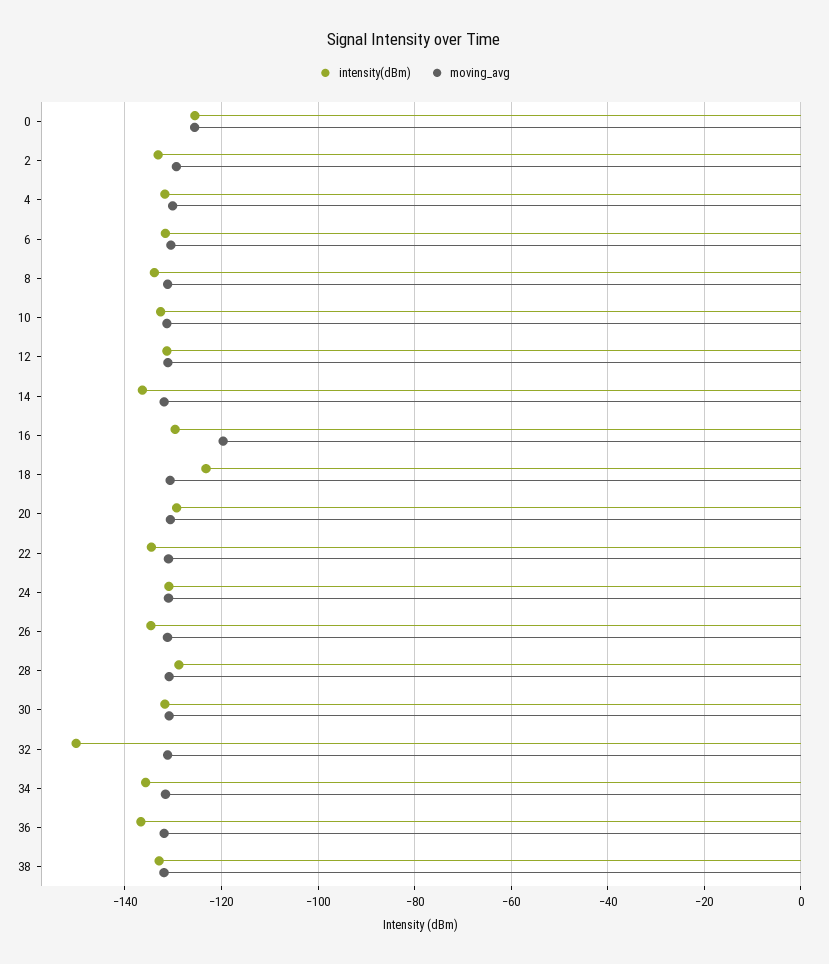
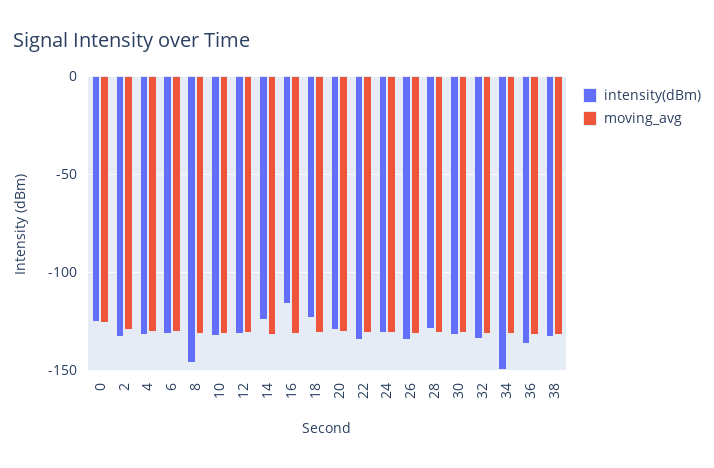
intensity(dBm), 8: -134 -> -145
intensity(dBm), 14: -136 -> -125
intensity(dBm), 16: -130 -> -115
moving_avg, 16: -120 -> -130
intensity(dBm), 32: -150 -> -135
intensity(dBm), 34: -136 -> -150

